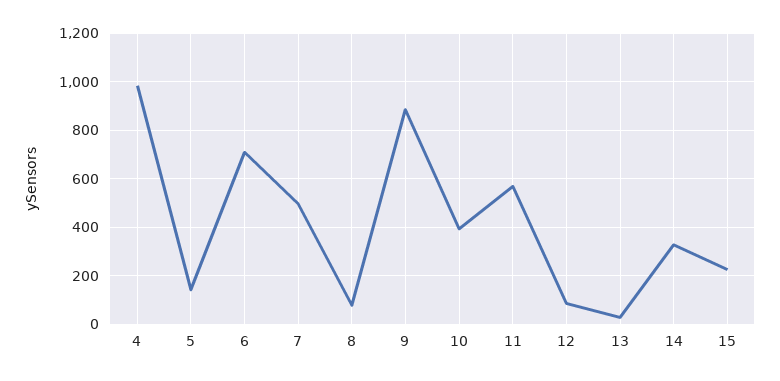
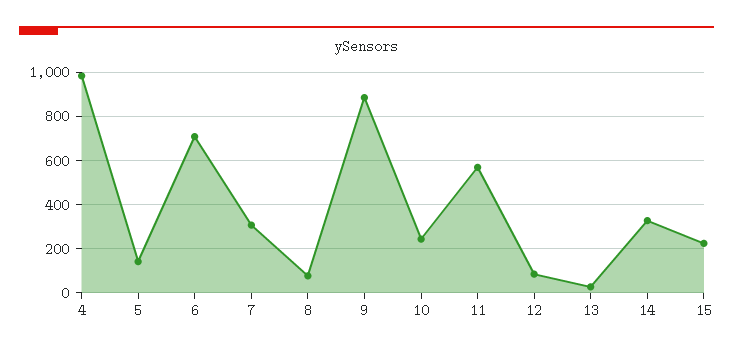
7: 500 -> 300
10: 400 -> 250

